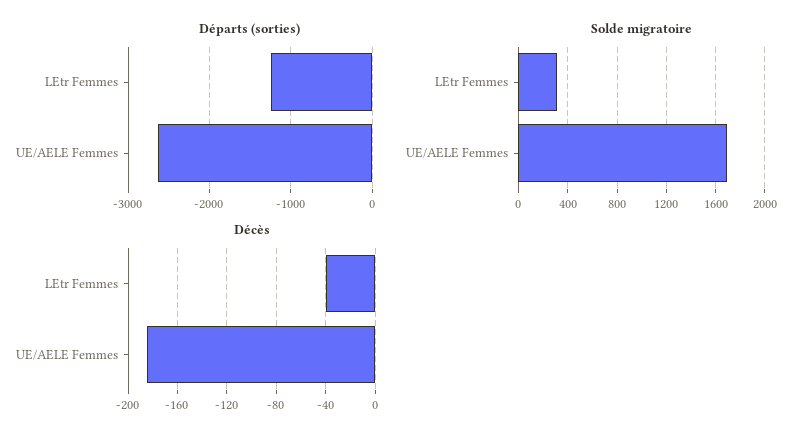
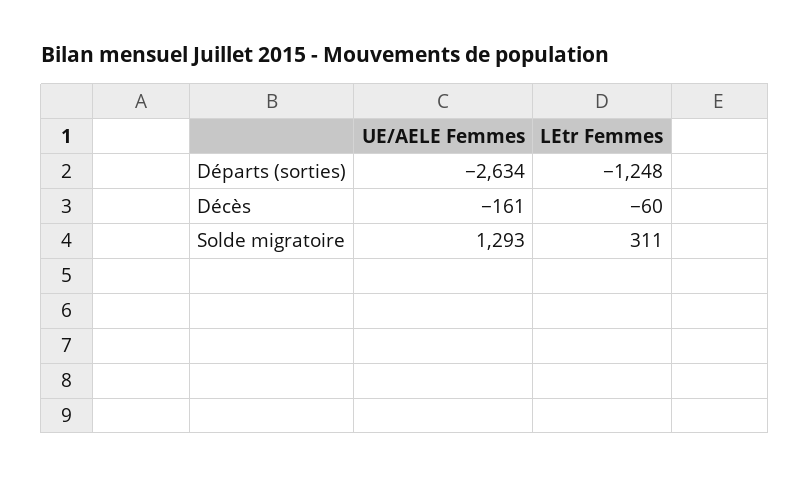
Solde migratoire, UE/AELE Femmes: 1700 -> 1293
Décès, LEtr Femmes: -40 -> -60
Décès, UE/AELE Femmes: -185 -> -161

